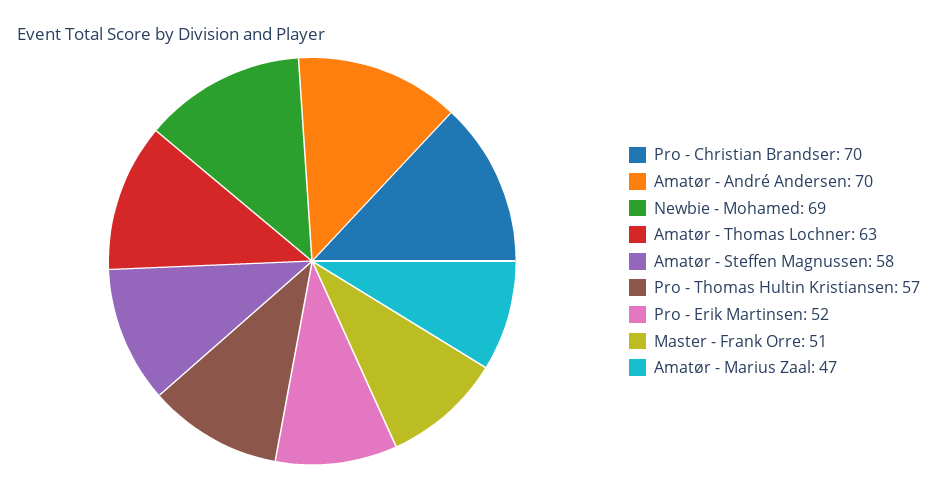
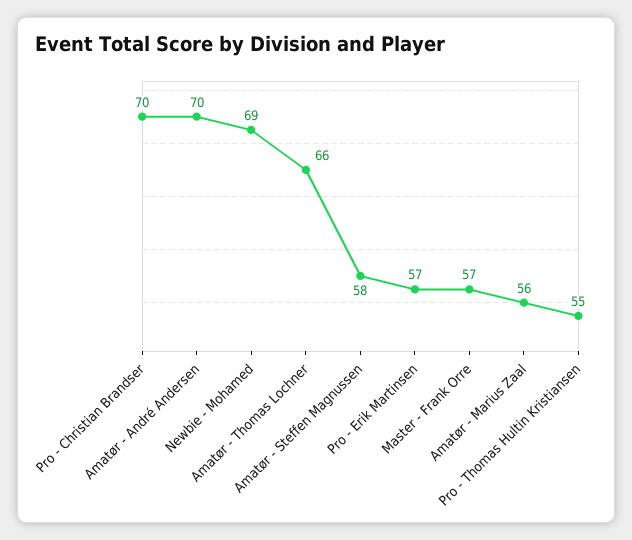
Amatør - Thomas Lochner: 63 -> 66
Pro - Thomas Hultin Kristiansen: 57 -> 55
Pro - Erik Martinsen: 52 -> 57
Master - Frank Orre: 51 -> 57
Amatør - Marius Zaal: 47 -> 56

